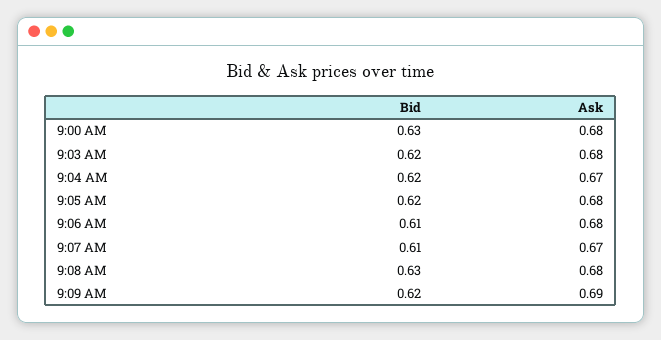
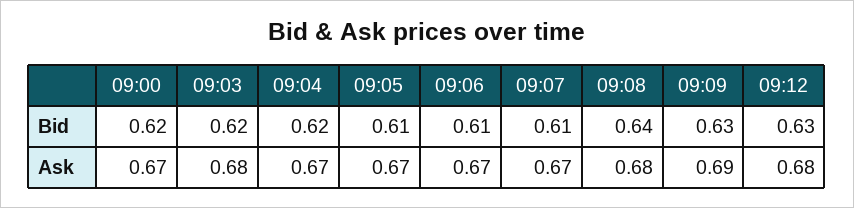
Bid, 9:00 AM: 0.63 -> 0.62
Ask, 9:00 AM: 0.68 -> 0.67
Bid, 9:05 AM: 0.62 -> 0.61
Ask, 9:05 AM: 0.68 -> 0.67
Ask, 9:06 AM: 0.68 -> 0.67
Bid, 9:08 AM: 0.63 -> 0.64
Bid, 9:09 AM: 0.62 -> 0.63
Bid, 09:12: none -> 0.63
Ask, 09:12: none -> 0.68

